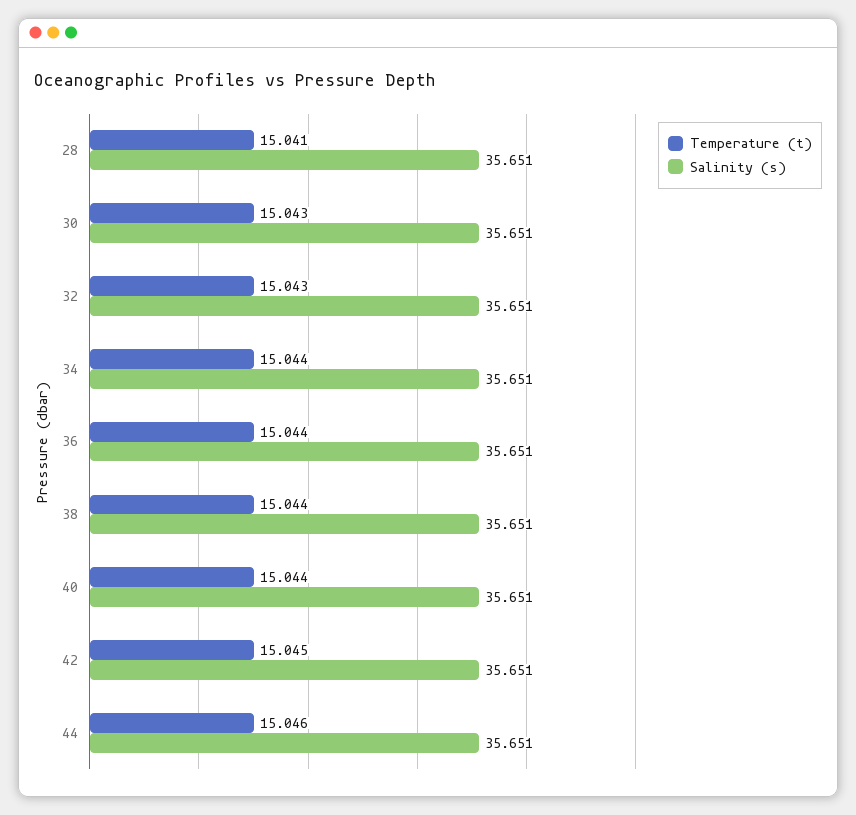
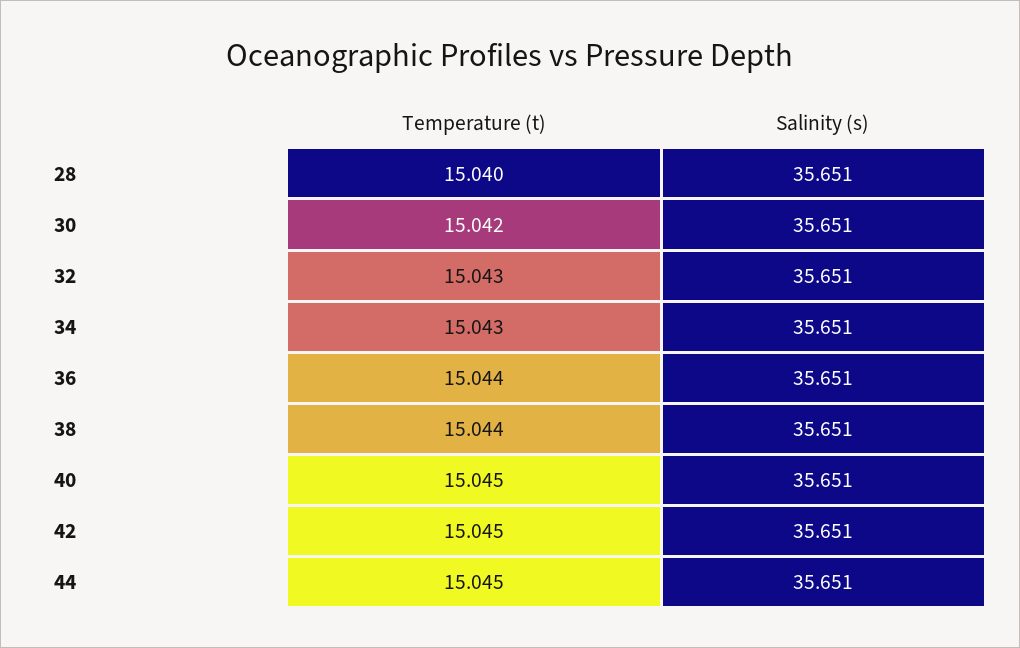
Temperature (t), 28: 15.041 -> 15.04
Temperature (t), 30: 15.043 -> 15.042
Temperature (t), 34: 15.044 -> 15.043
Temperature (t), 40: 15.044 -> 15.045
Temperature (t), 44: 15.046 -> 15.045

